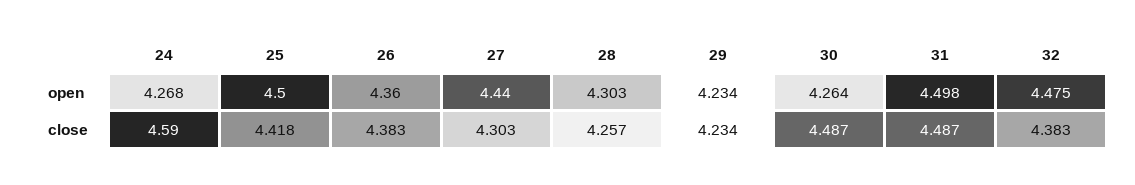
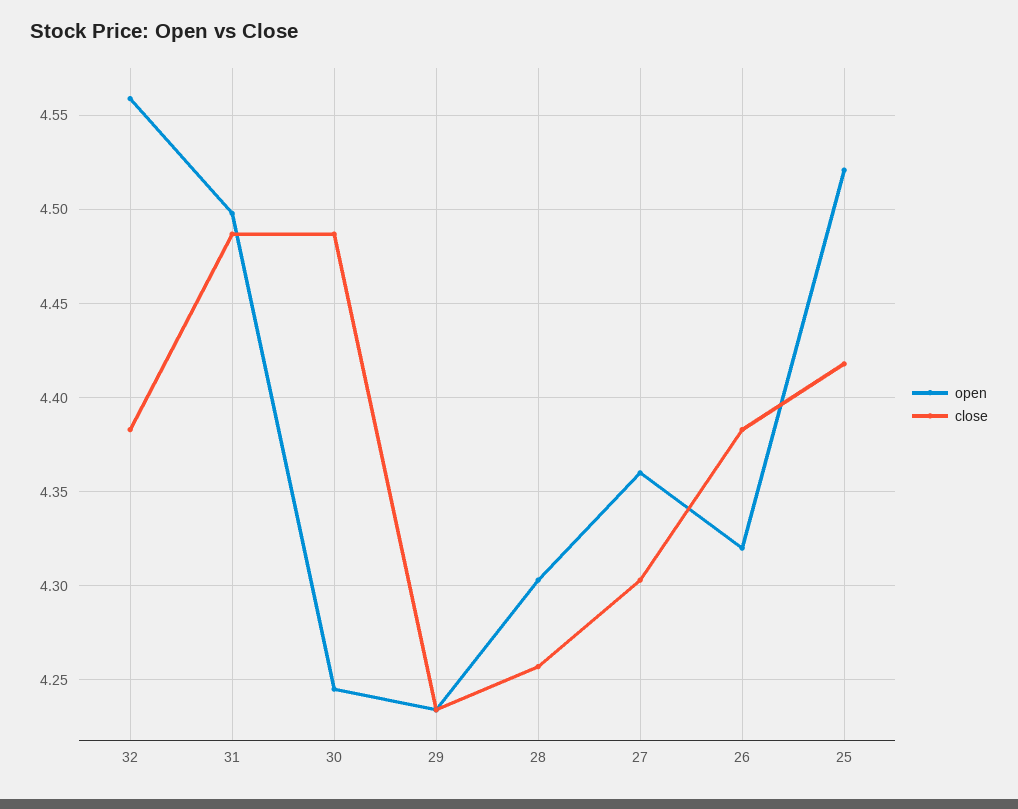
open, 24: 4.268 -> none
open, 25: 4.5 -> 4.52
open, 26: 4.36 -> 4.32
open, 27: 4.44 -> 4.36
open, 30: 4.264 -> 4.245
open, 32: 4.475 -> 4.56
close, 24: 4.59 -> none

